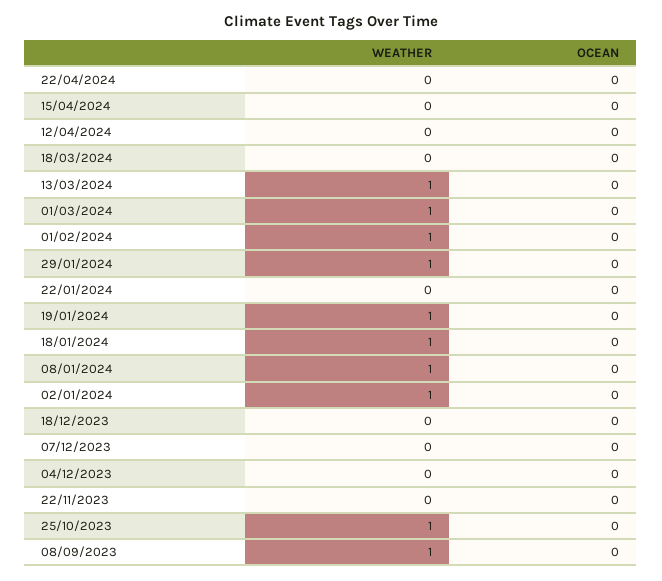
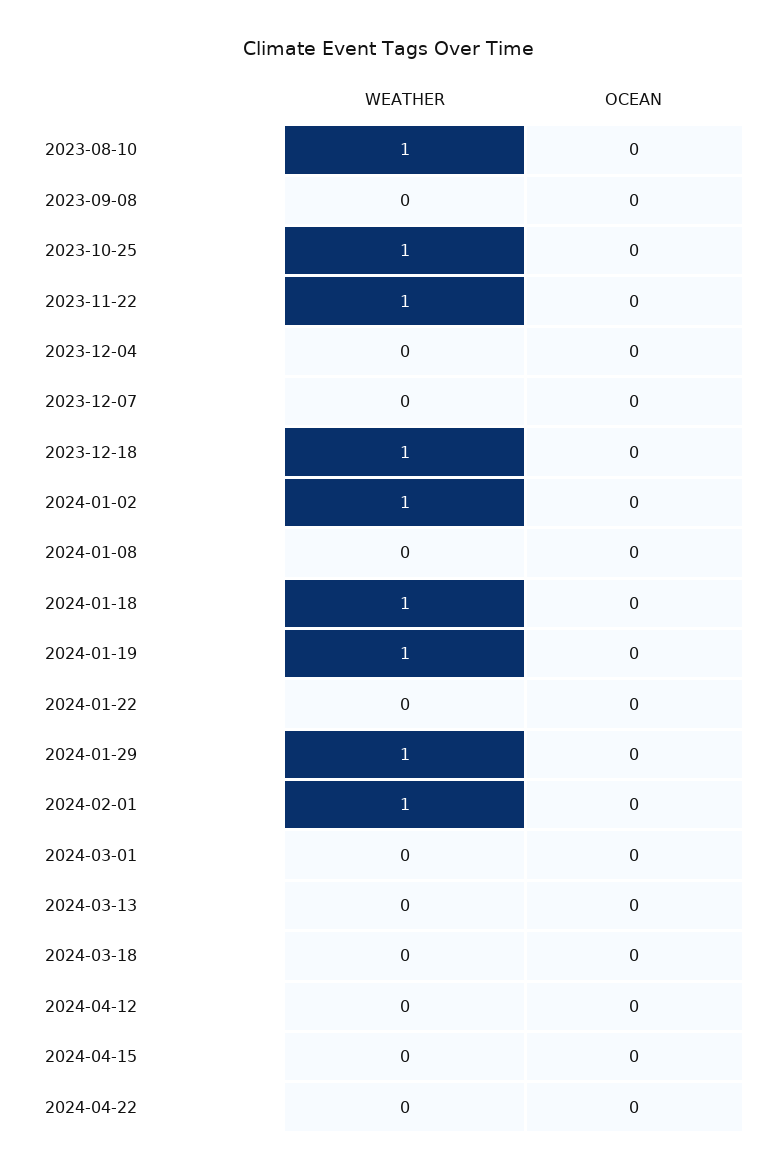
WEATHER, 13/03/2024: 1 -> 0
WEATHER, 01/03/2024: 1 -> 0
WEATHER, 08/01/2024: 1 -> 0
WEATHER, 18/12/2023: 0 -> 1
WEATHER, 22/11/2023: 0 -> 1
WEATHER, 08/09/2023: 1 -> 0
WEATHER, 2023-08-10: none -> 1
OCEAN, 2023-08-10: none -> 0

